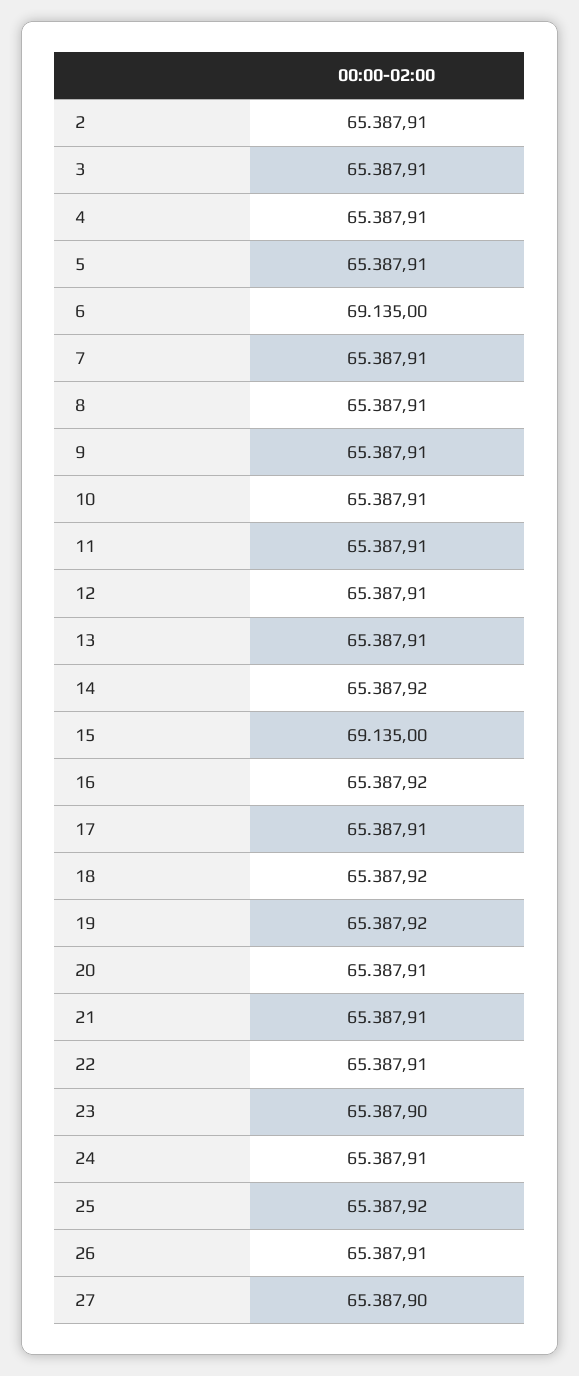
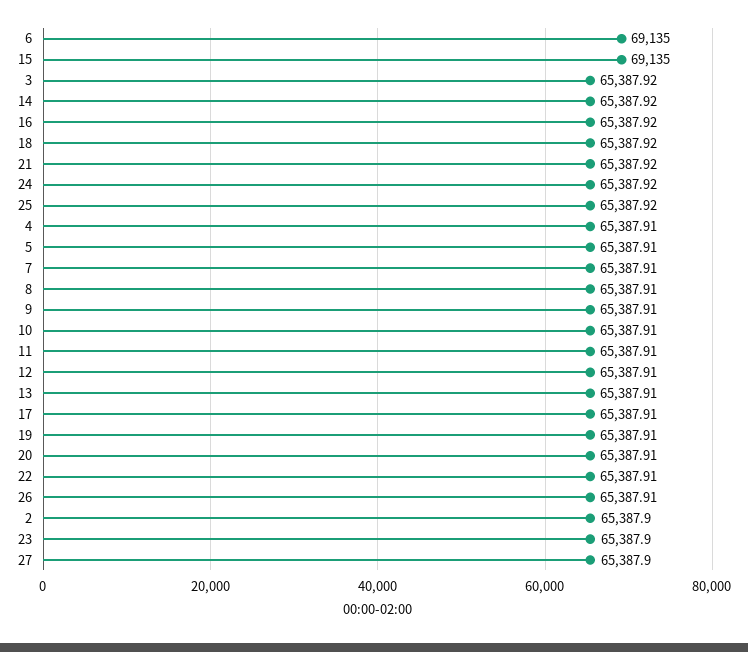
2: 65387.91 -> 65387.9
3: 65387.91 -> 65387.92
19: 65387.92 -> 65387.91
21: 65387.91 -> 65387.92
24: 65387.91 -> 65387.92

